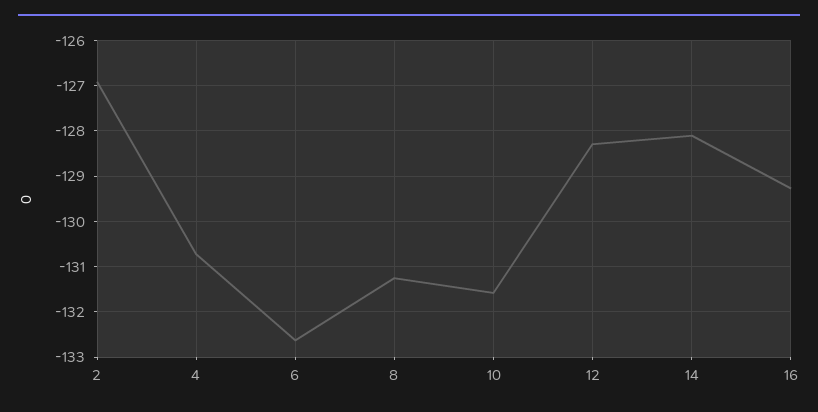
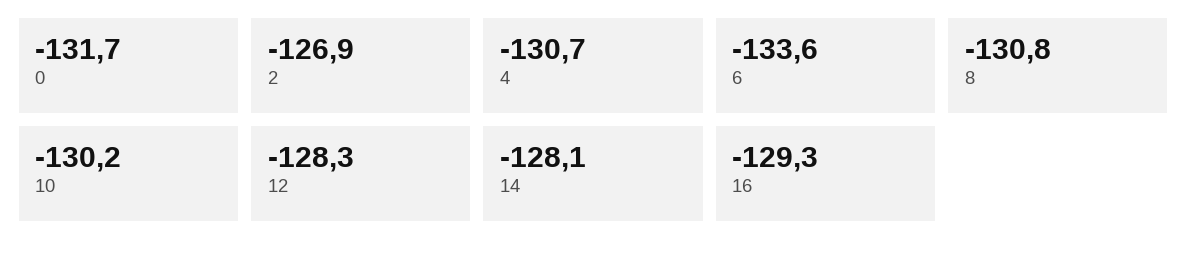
6: -132.6 -> -133.6
8: -131.2 -> -130.8
10: -131.6 -> -130.2
0: none -> -131.7

